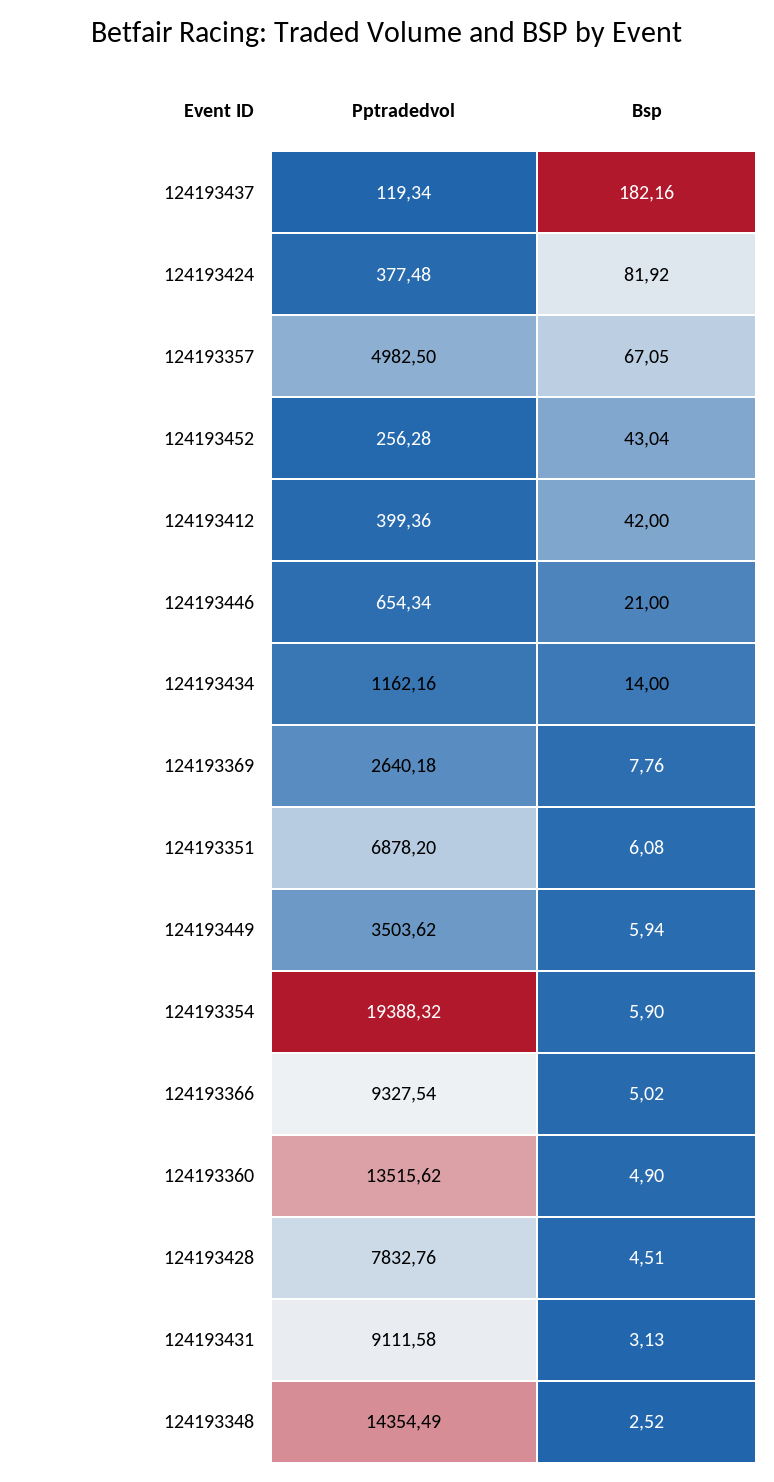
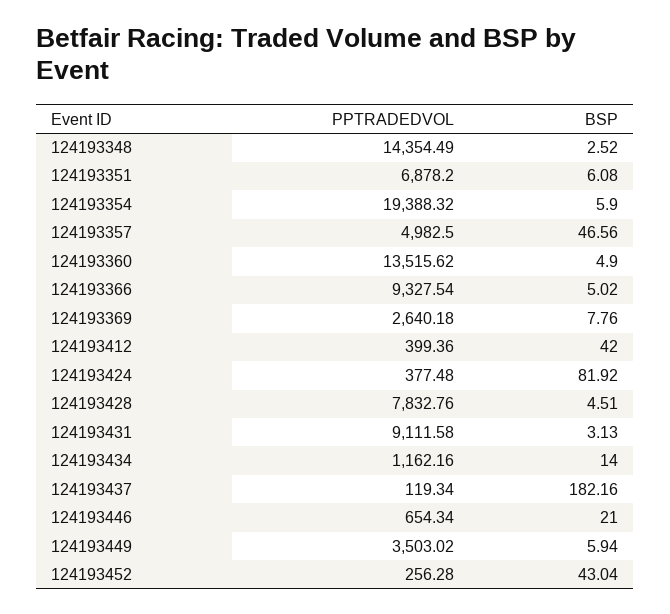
Bsp, 124193357: 67.05 -> 46.56
Pptradedvol, 124193449: 3503.62 -> 3503.02

